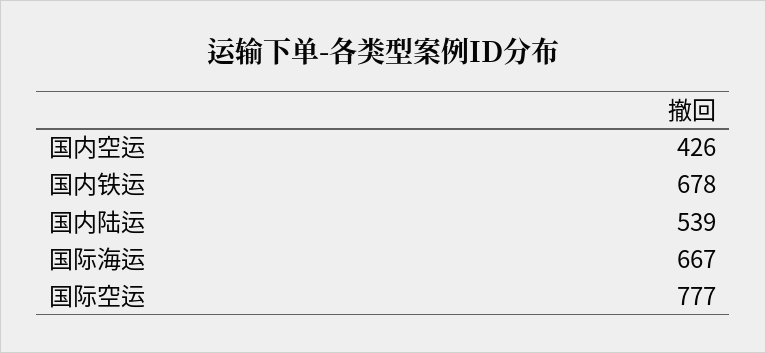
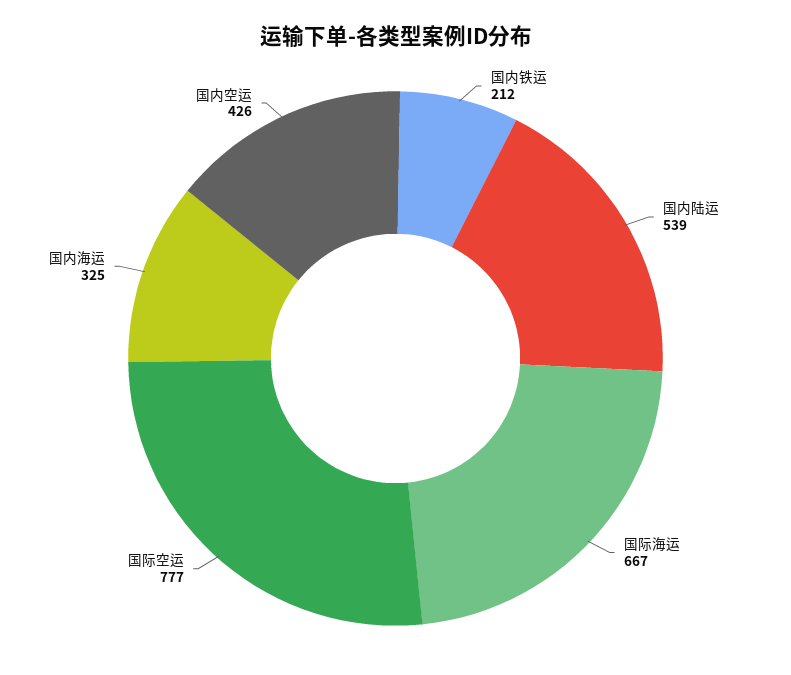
国内铁运: 678 -> 212
国内海运: none -> 325

